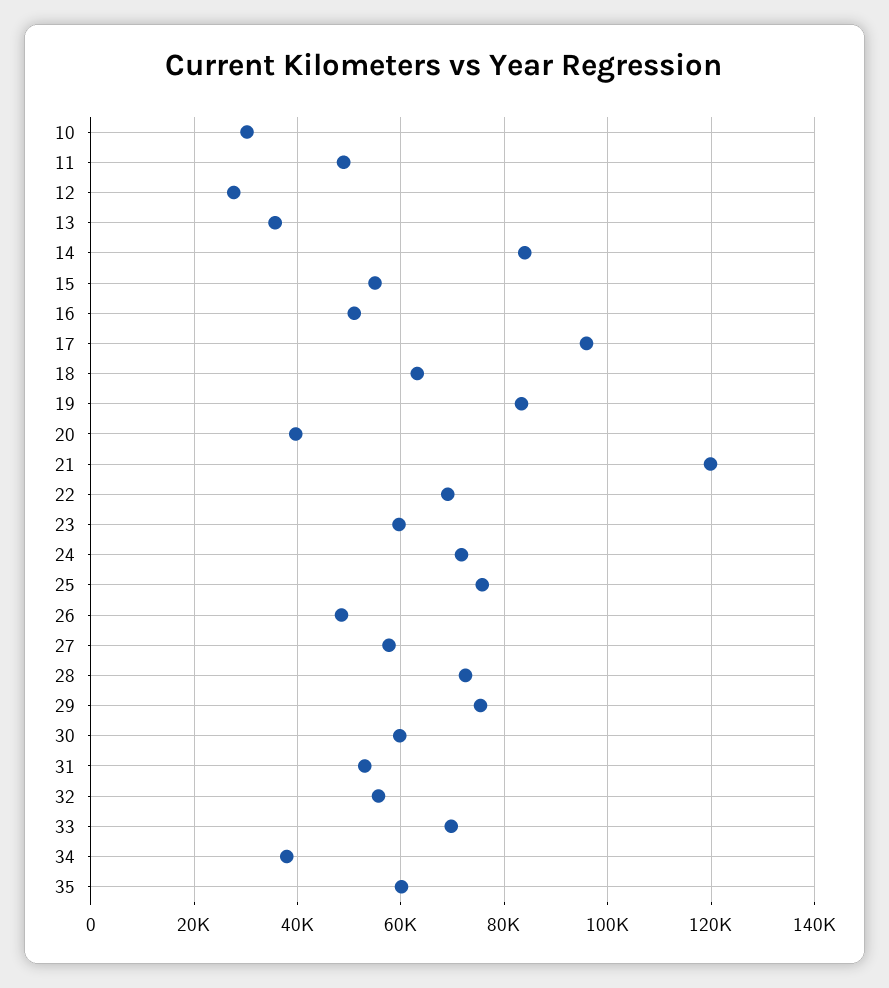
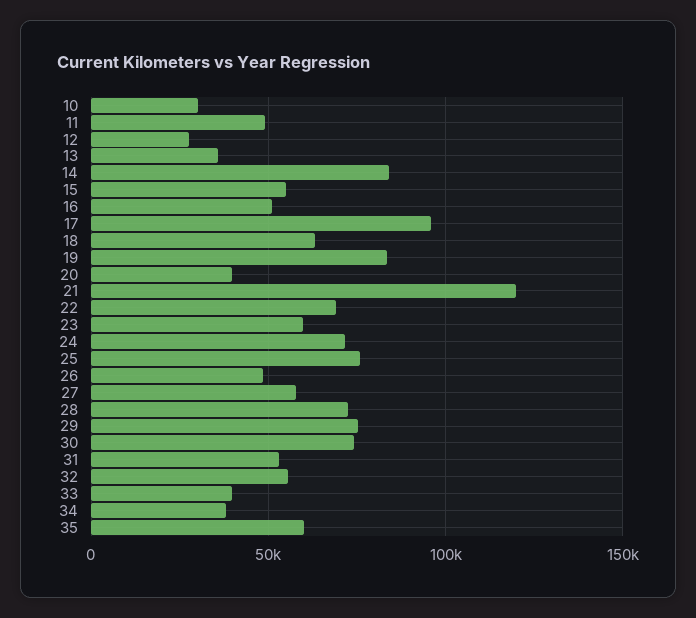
30: 60000 -> 75000
33: 70000 -> 40000

